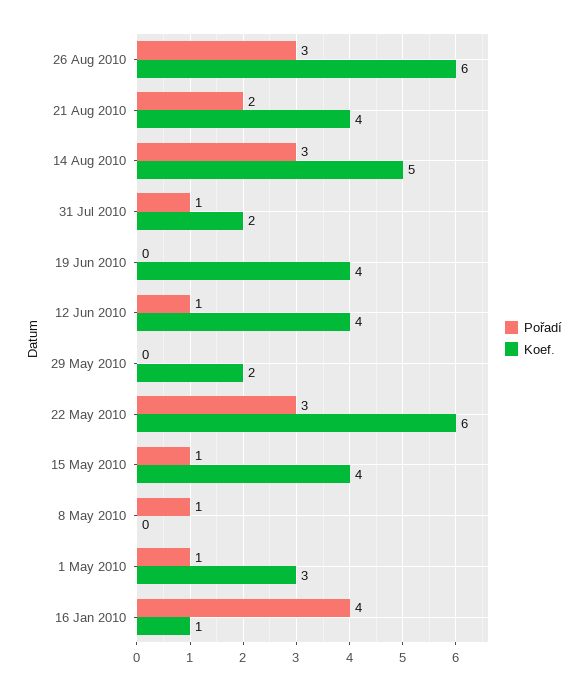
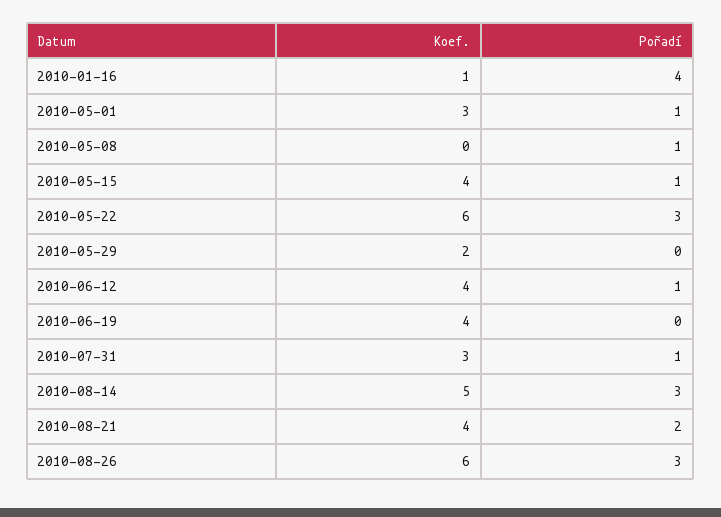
Koef., 31 Jul 2010: 2 -> 3

